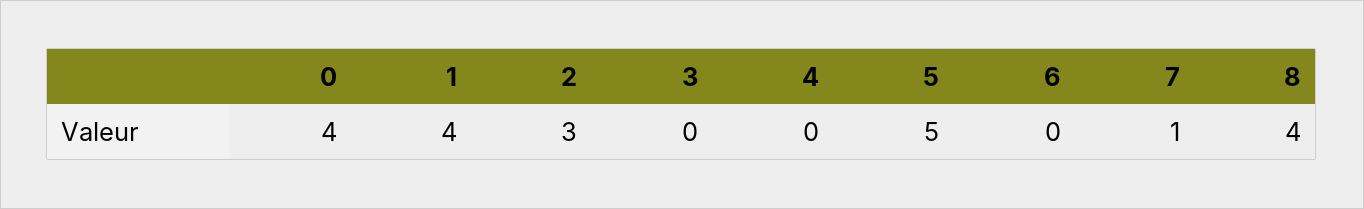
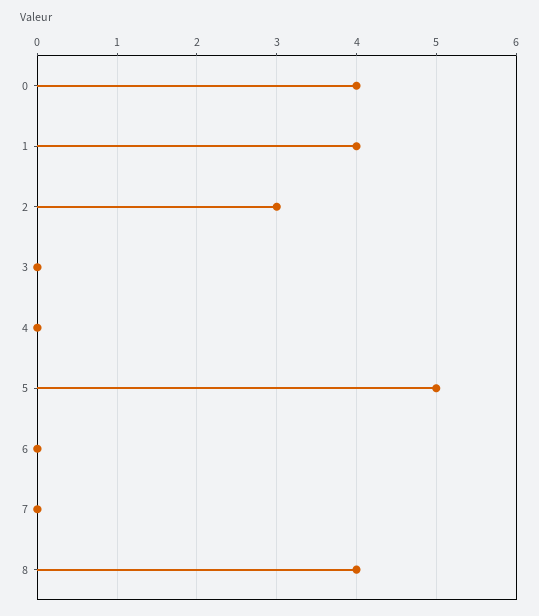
7: 1 -> 0

